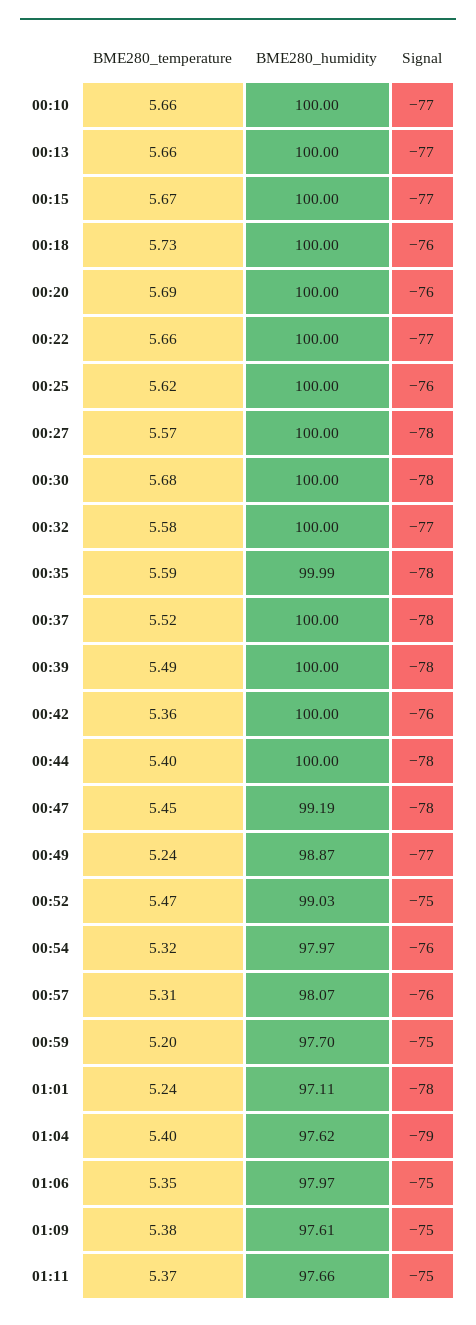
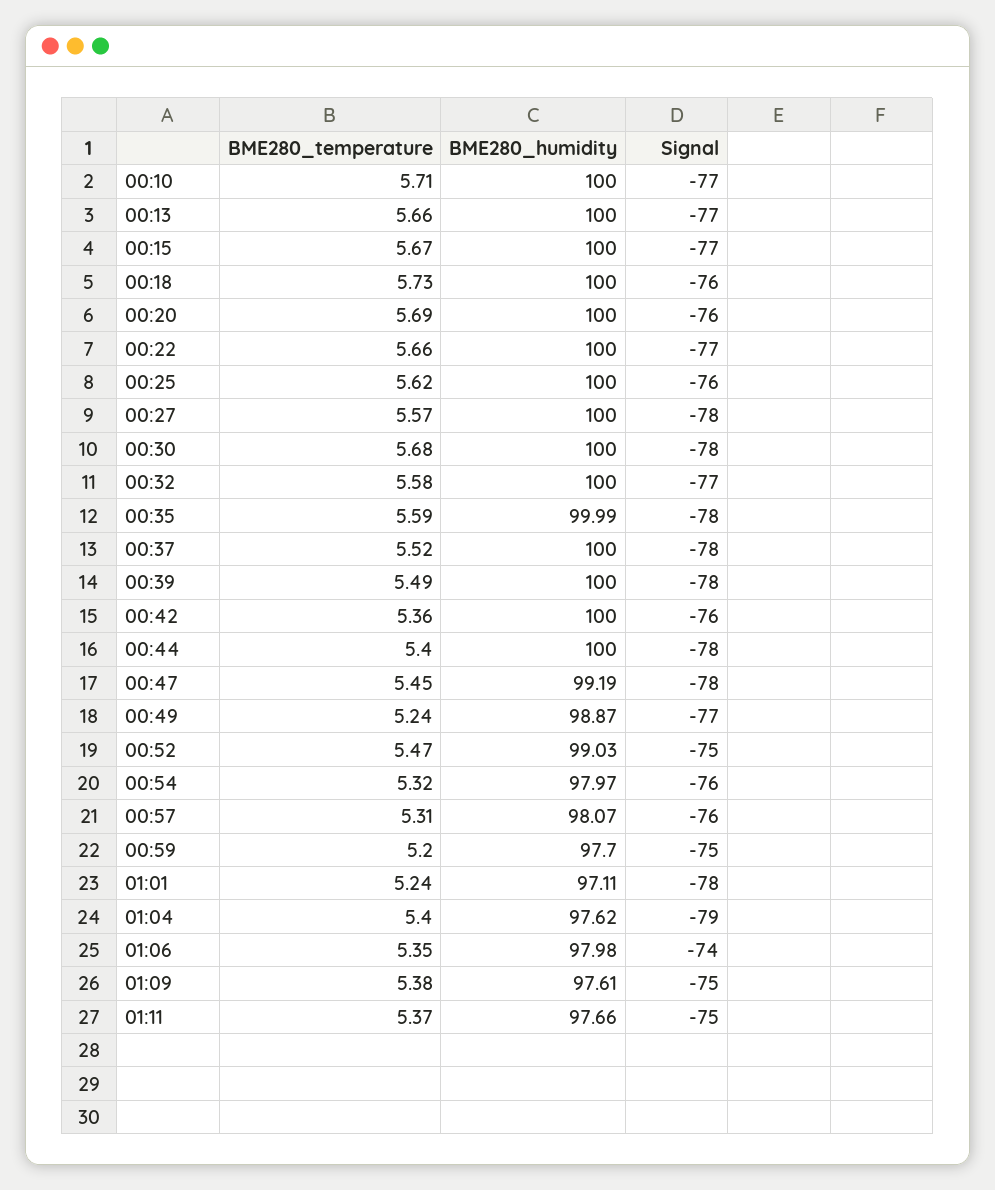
BME280_temperature, 00:10: 5.66 -> 5.71
BME280_humidity, 01:06: 97.97 -> 97.98
Signal, 01:06: -75 -> -74

